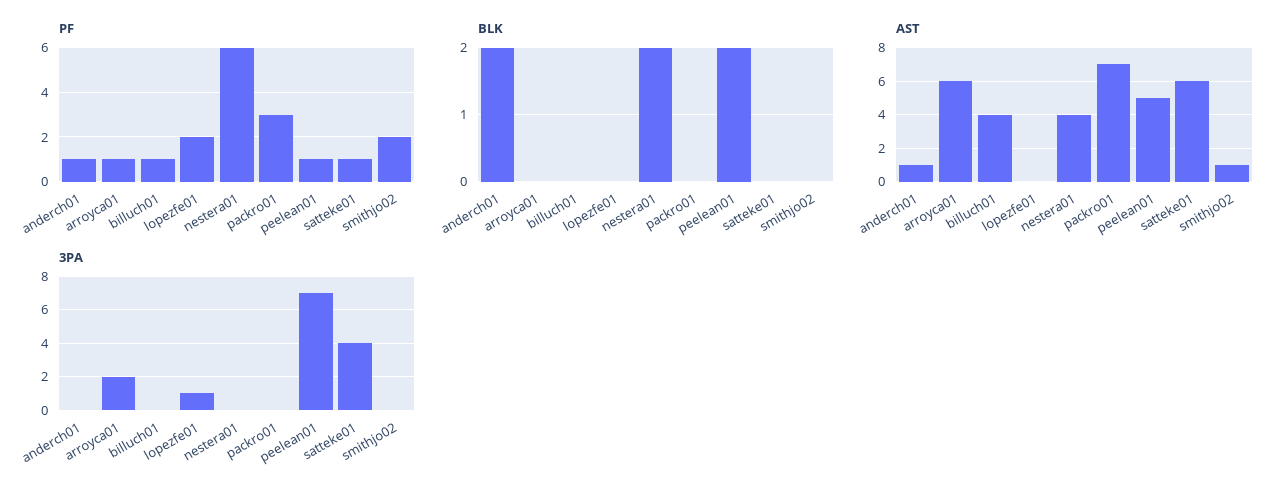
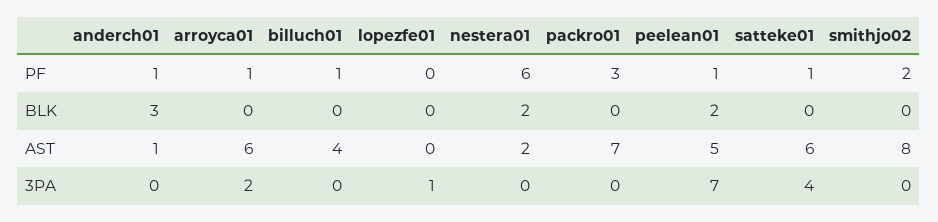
PF, lopezfe01: 2 -> 0
BLK, anderch01: 2 -> 3
AST, nestera01: 4 -> 2
AST, smithjo02: 1 -> 8

